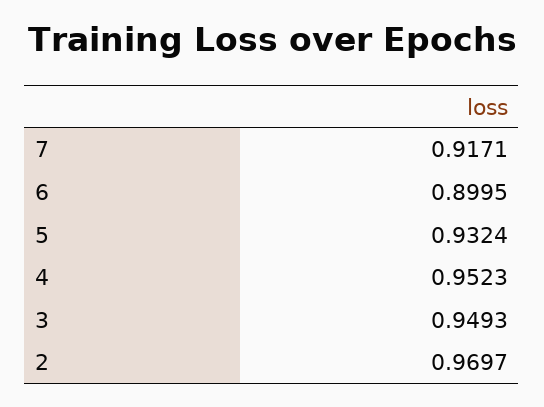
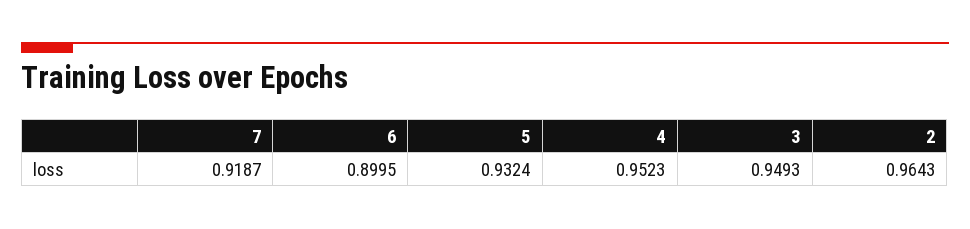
7: 0.9171 -> 0.9187
2: 0.9697 -> 0.9643

